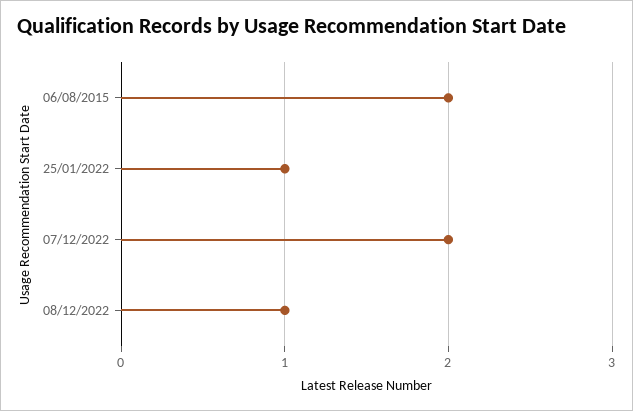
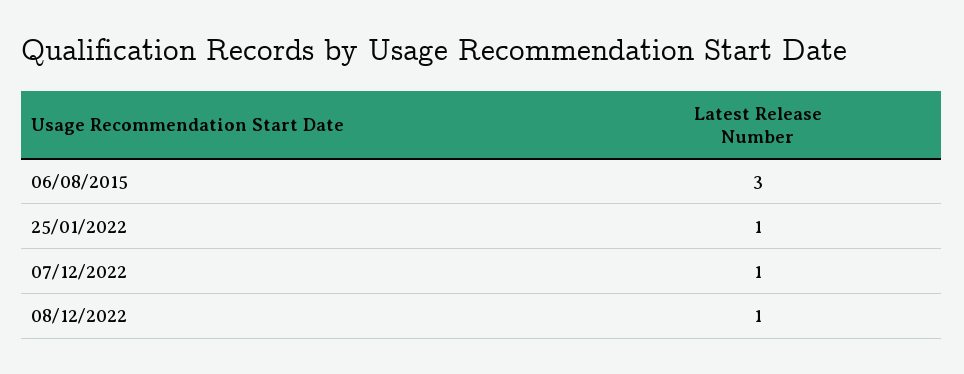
06/08/2015: 2 -> 3
07/12/2022: 2 -> 1

